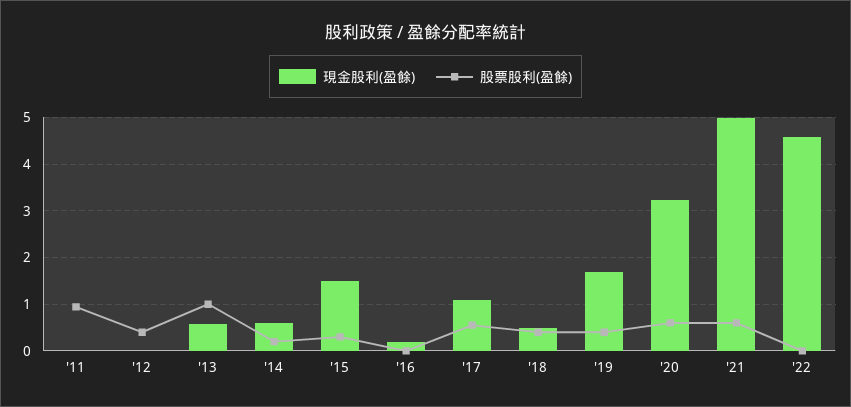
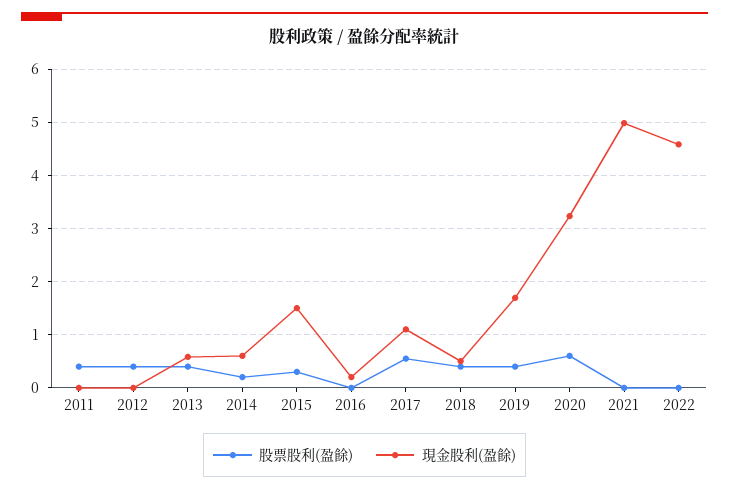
股票股利(盈餘), '11: 1 -> 0.4
股票股利(盈餘), '13: 1 -> 0.4
股票股利(盈餘), '21: 0.6 -> 0

